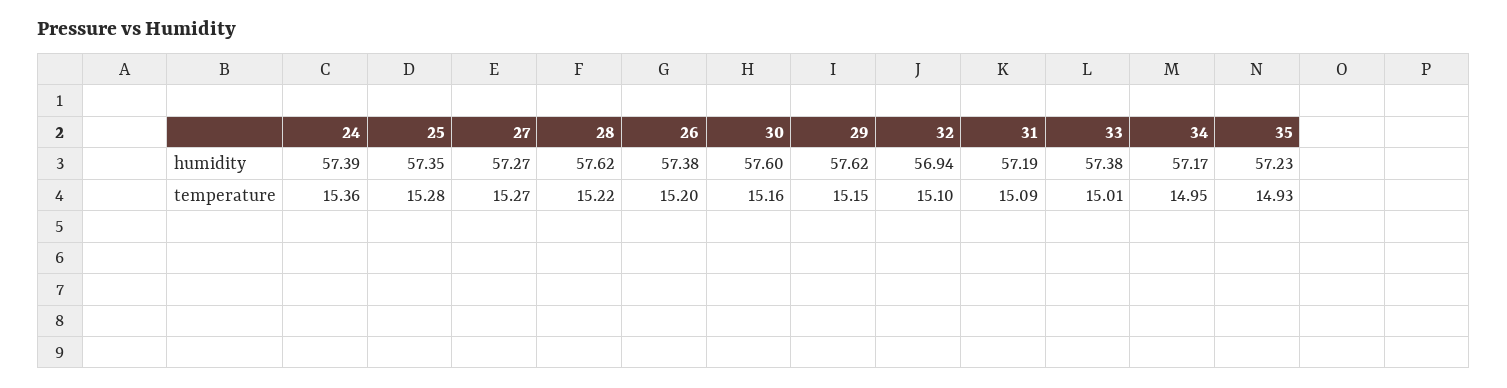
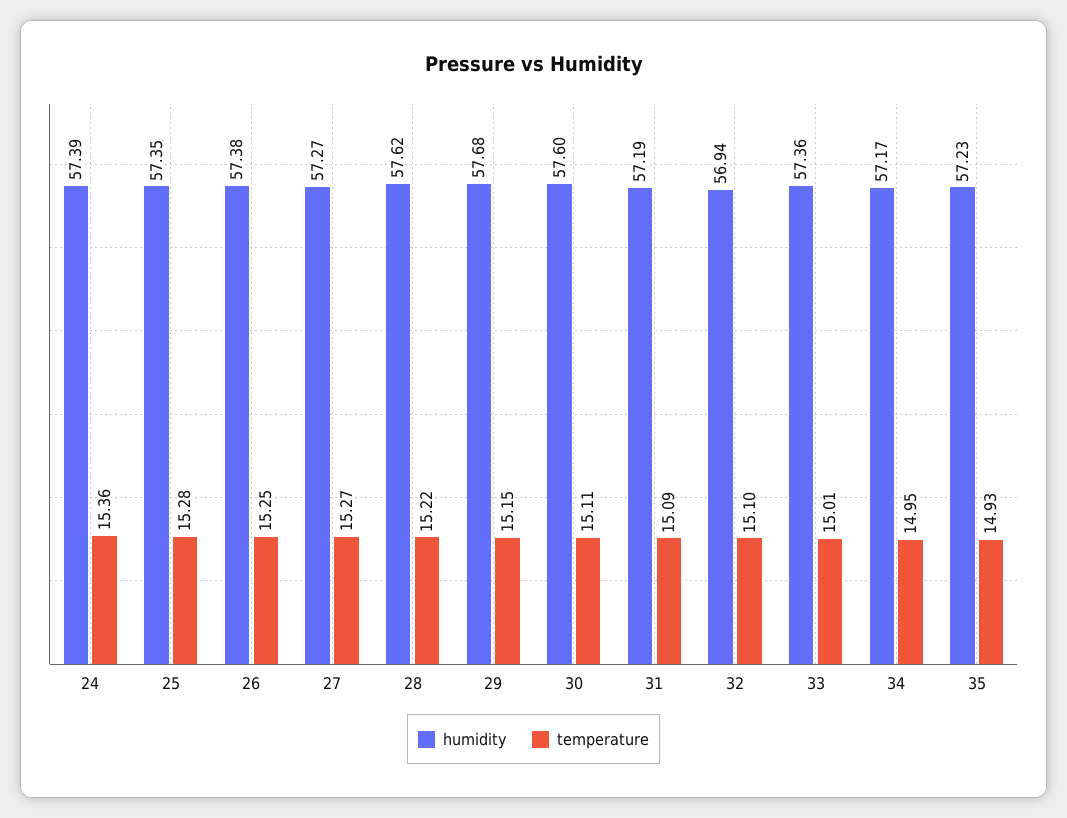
humidity, 29: 57.62 -> 57.68
humidity, 33: 57.38 -> 57.36
temperature, 26: 15.2 -> 15.25
temperature, 30: 15.16 -> 15.11

